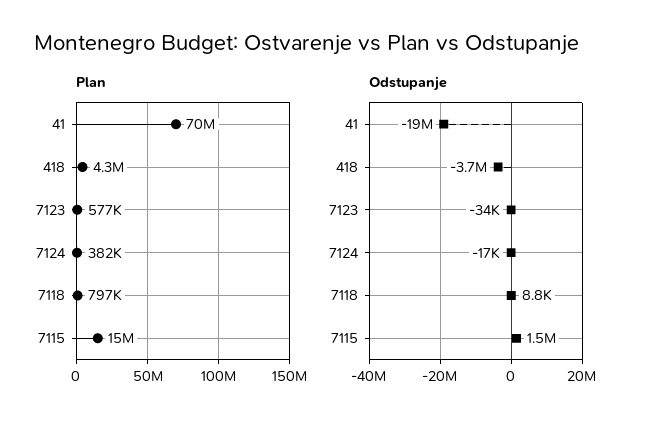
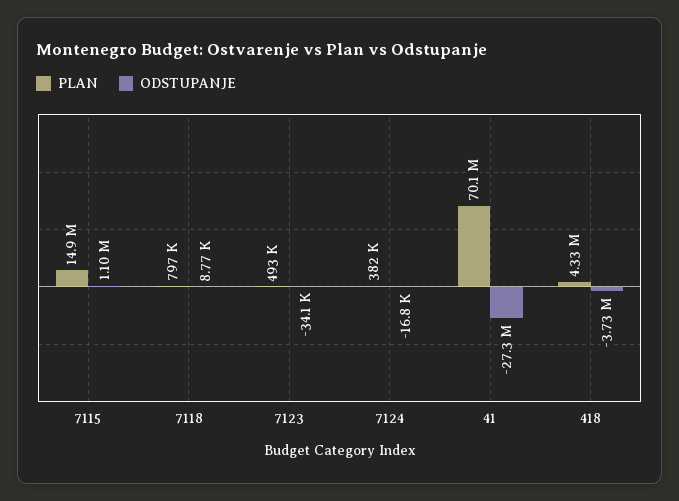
Plan, 7123: 577000 -> 493000
Odstupanje, 41: -19000000 -> -27300000
Odstupanje, 7115: 1500000 -> 1100000

